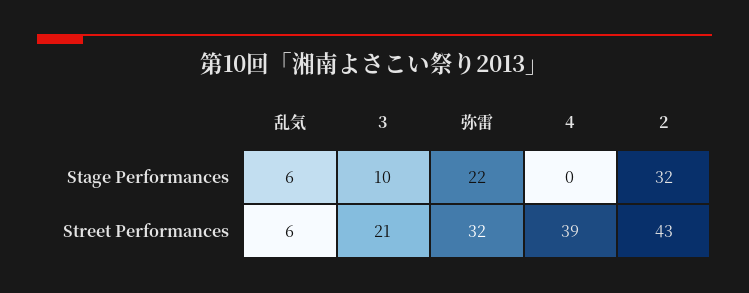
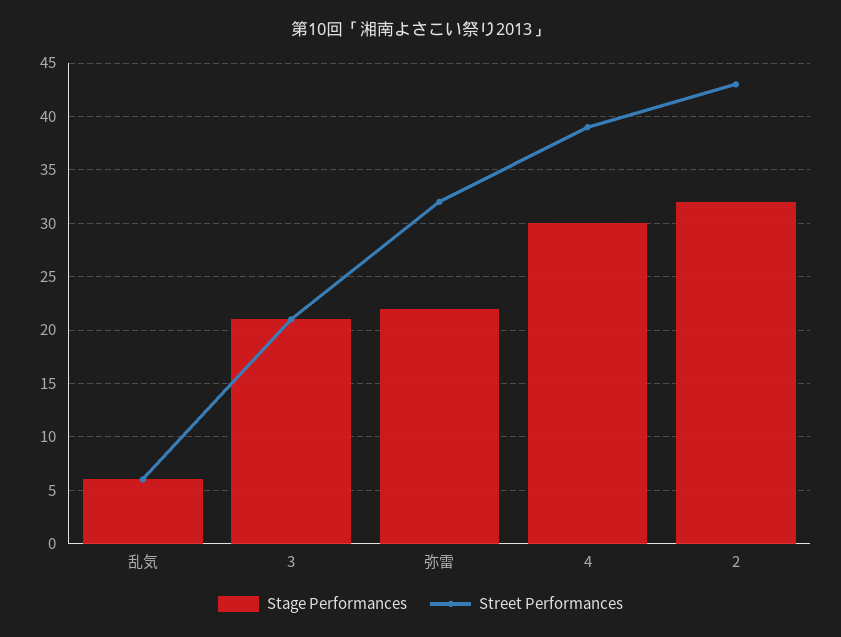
Stage Performances, 3: 10 -> 21
Stage Performances, 4: 0 -> 30

